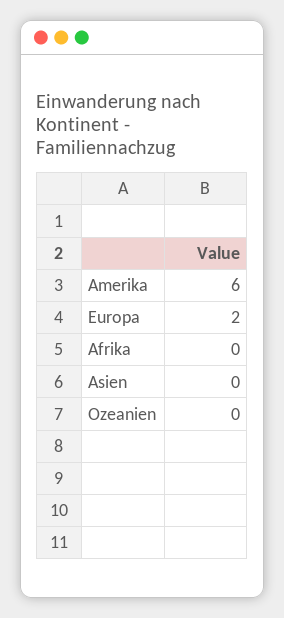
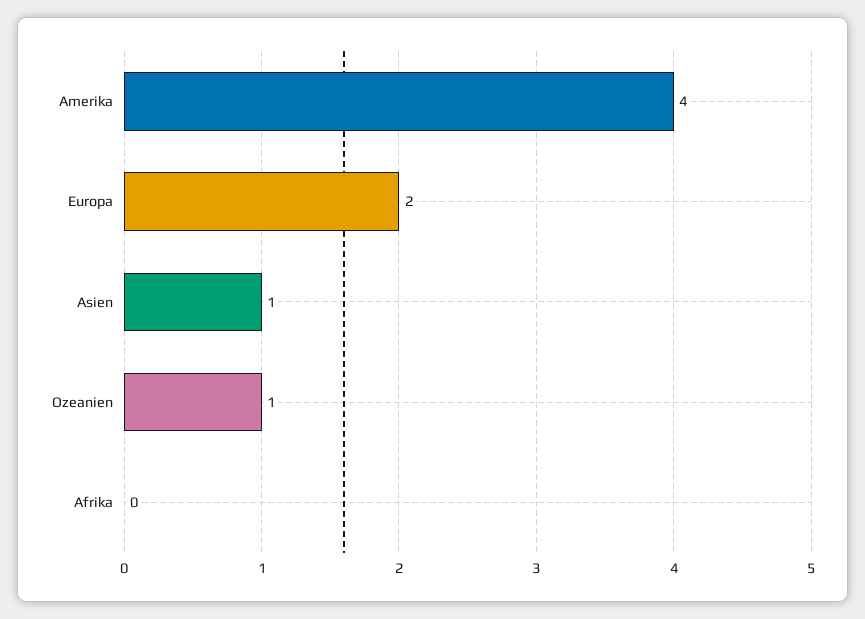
Amerika: 6 -> 4
Asien: 0 -> 1
Ozeanien: 0 -> 1

